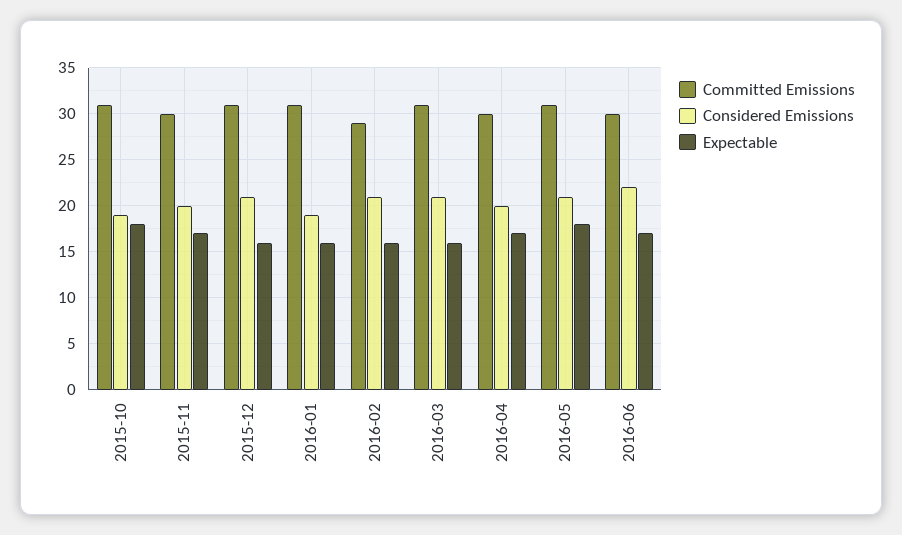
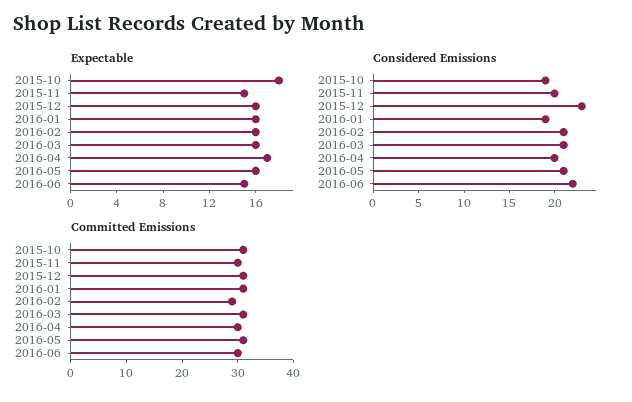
Expectable, 2015-11: 17 -> 15
Considered Emissions, 2015-12: 21 -> 23
Expectable, 2016-05: 18 -> 16
Expectable, 2016-06: 17 -> 15

